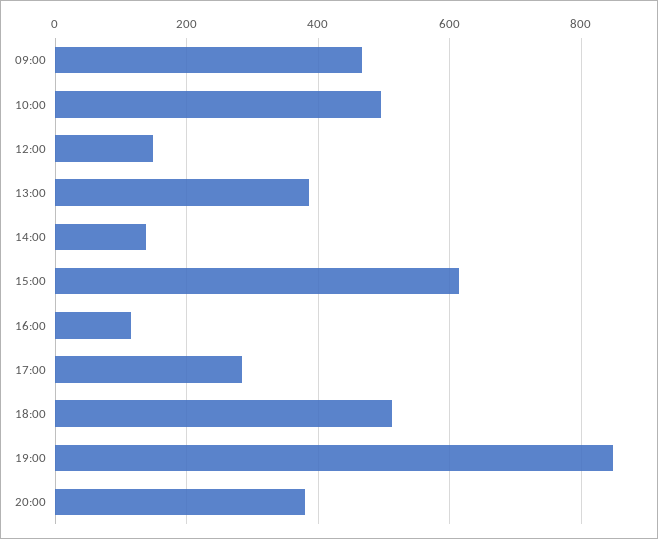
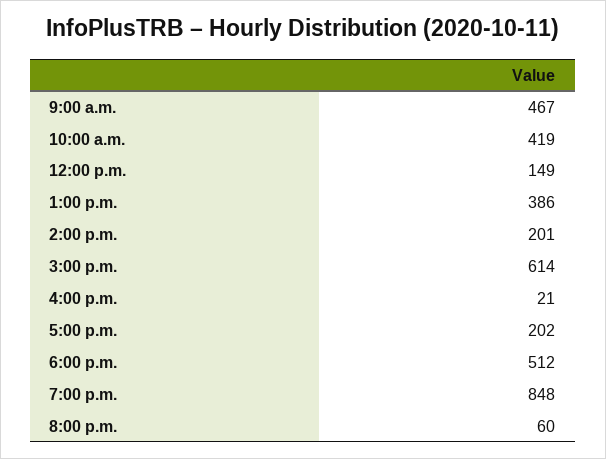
10:00: 500 -> 419
14:00: 140 -> 201
16:00: 120 -> 21
17:00: 280 -> 202
20:00: 380 -> 60

